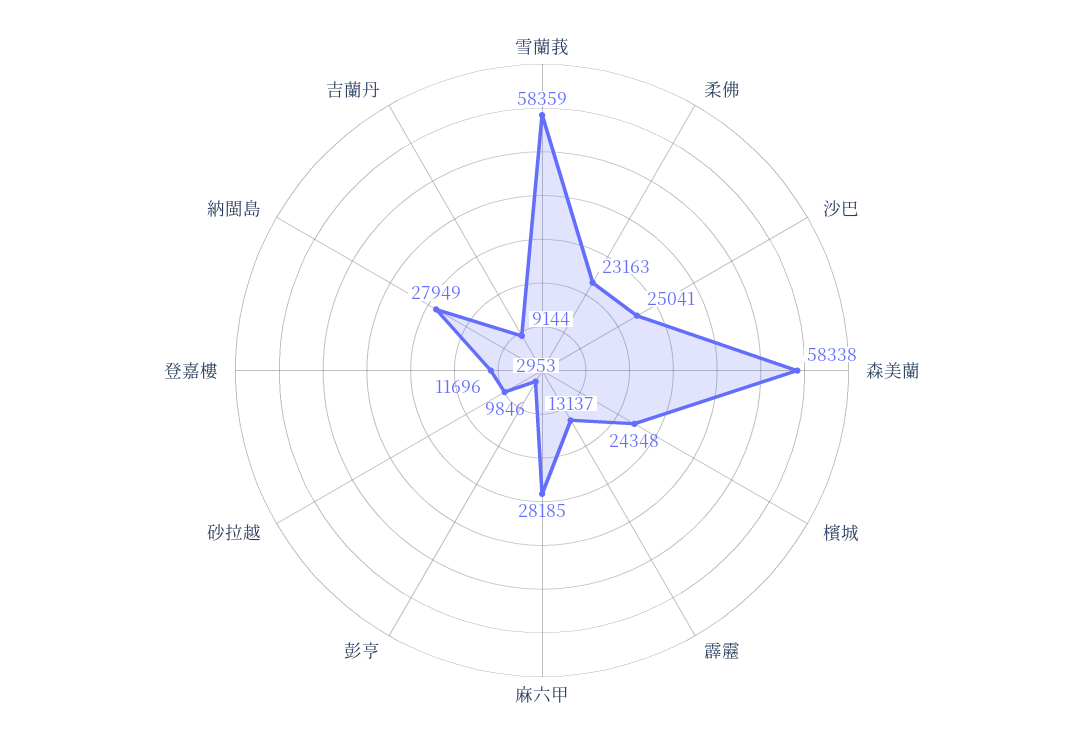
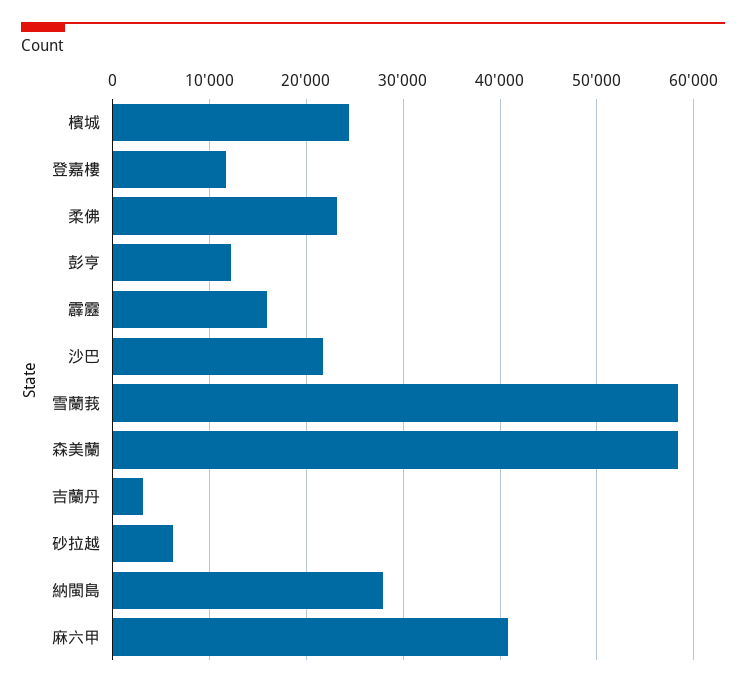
沙巴: 25041 -> 22000
霹靂: 13137 -> 16000
麻六甲: 28185 -> 41000
彭亨: 2953 -> 12000
砂拉越: 9846 -> 6000
吉蘭丹: 9144 -> 3000

